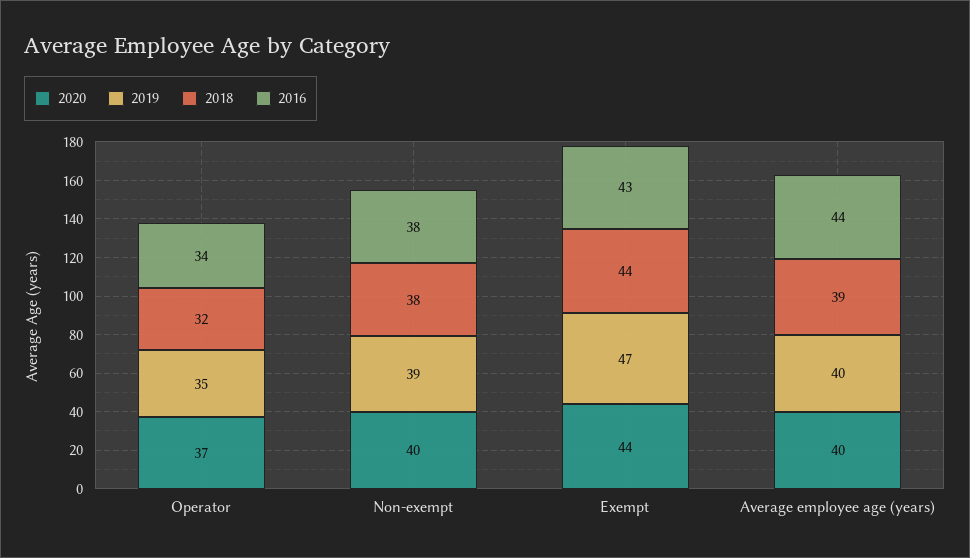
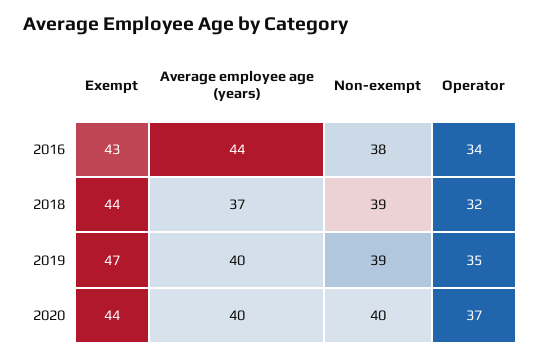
2018, Non-exempt: 38 -> 39
2018, Average employee age (years): 39 -> 37

